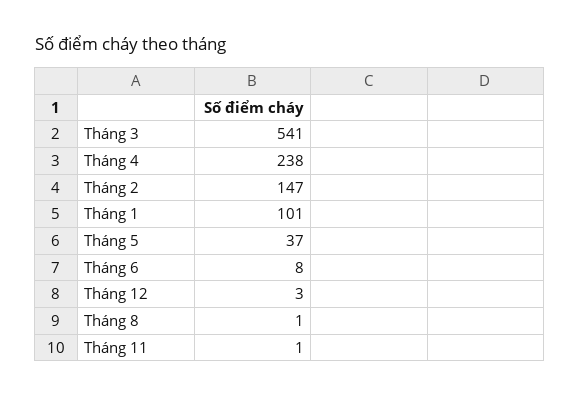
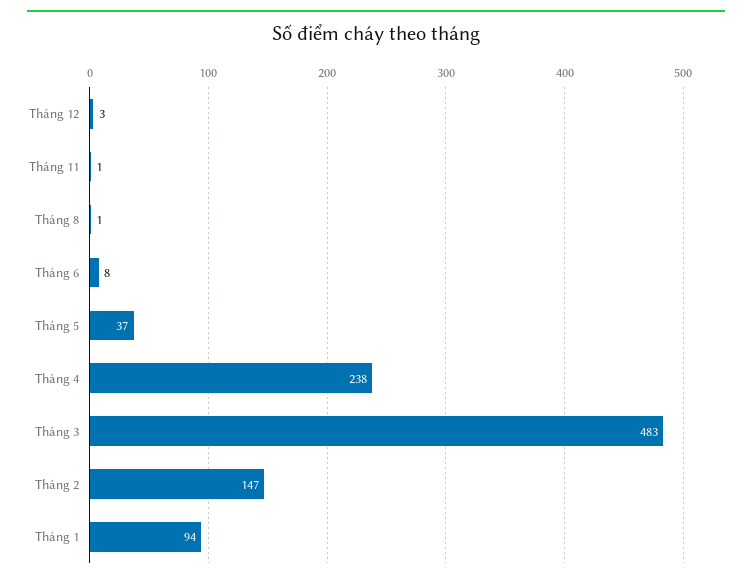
Tháng 3: 541 -> 483
Tháng 1: 101 -> 94

